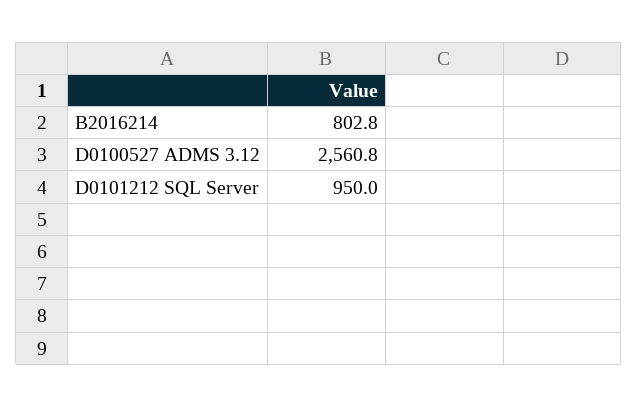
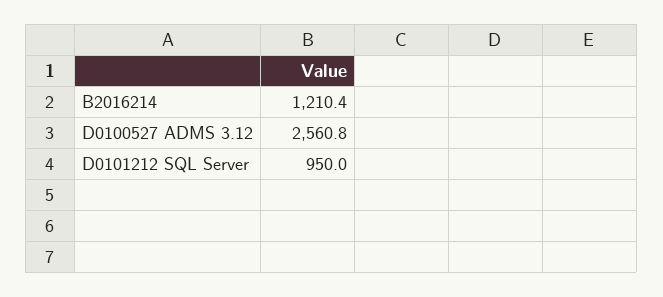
B2016214: 802.8 -> 1210.4

